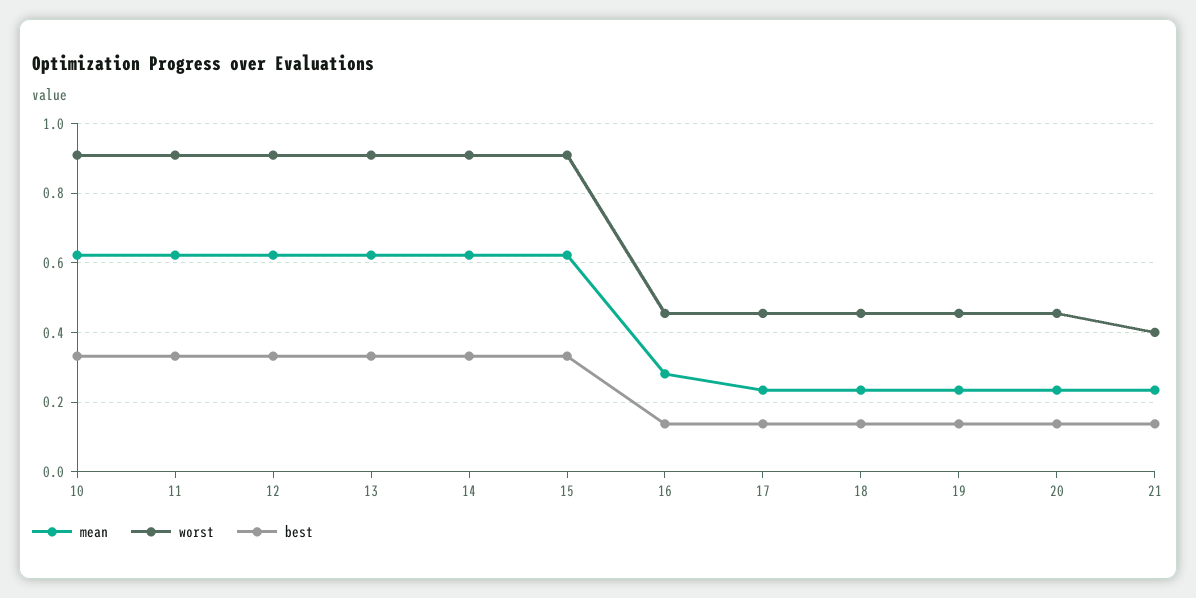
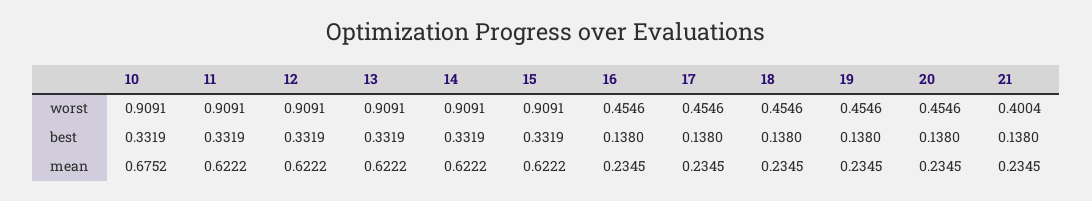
mean, 10: 0.62 -> 0.6752
mean, 16: 0.28 -> 0.2345

